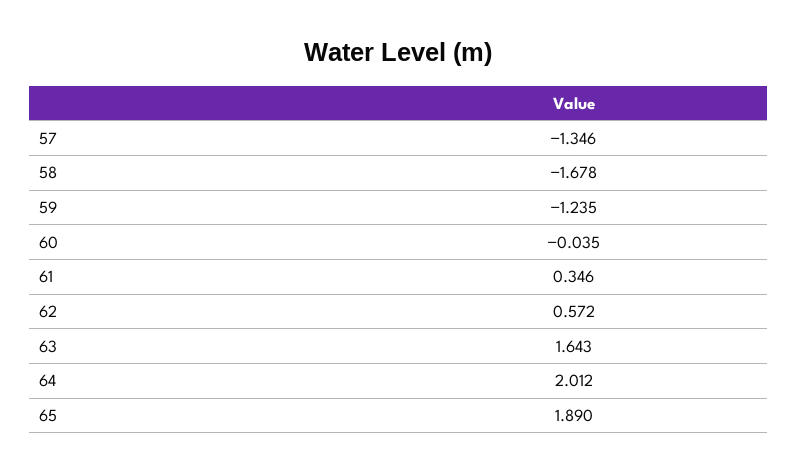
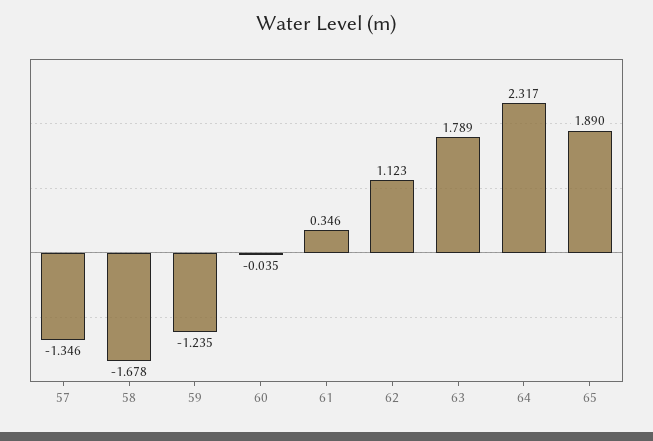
62: 0.572 -> 1.123
63: 1.643 -> 1.789
64: 2.012 -> 2.317

